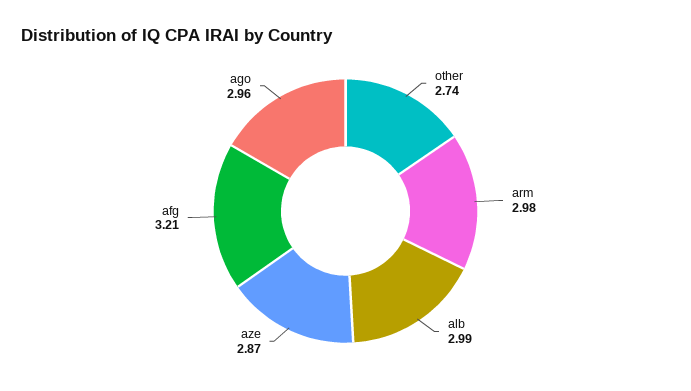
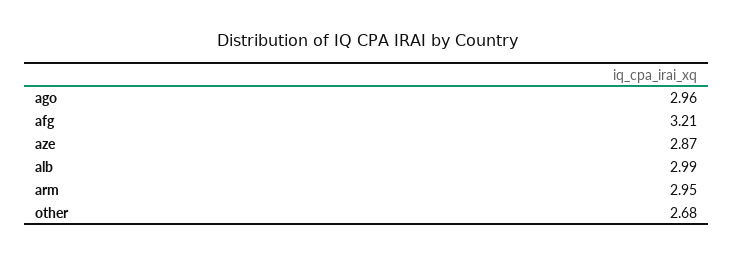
other: 2.74 -> 2.68
arm: 2.98 -> 2.95

